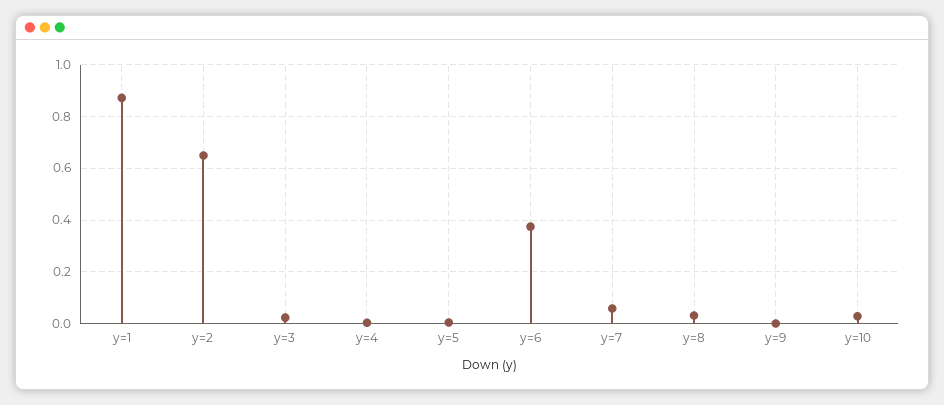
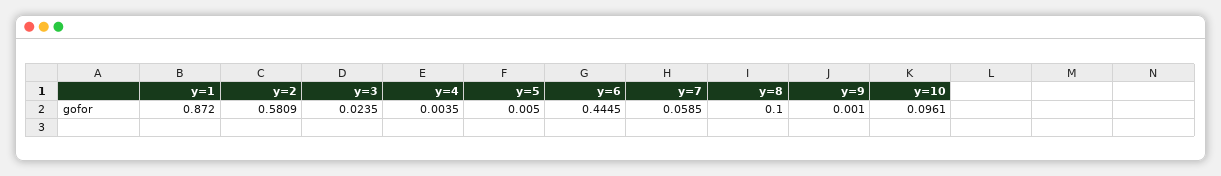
y=2: 0.65 -> 0.5809
y=6: 0.375 -> 0.4445
y=8: 0.025 -> 0.1
y=10: 0.025 -> 0.0961

